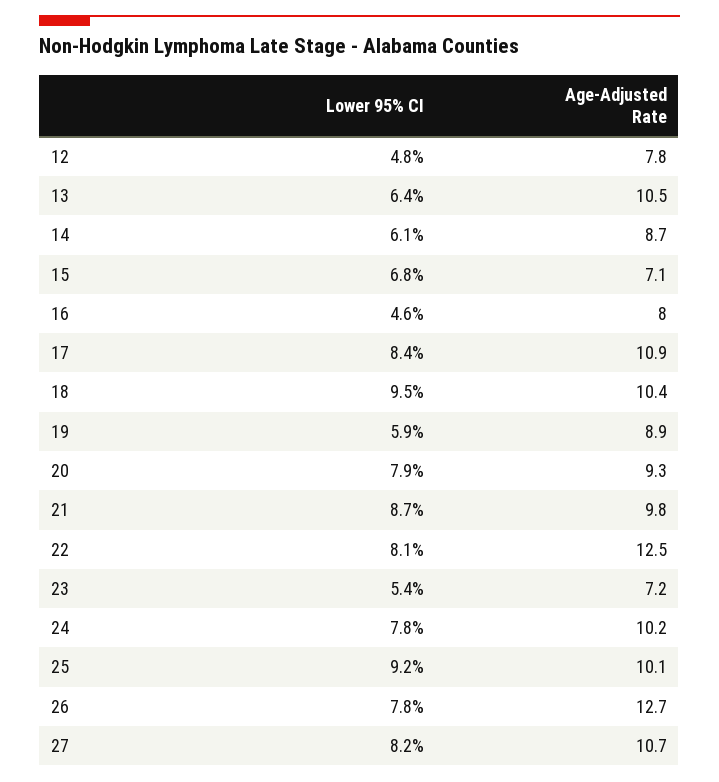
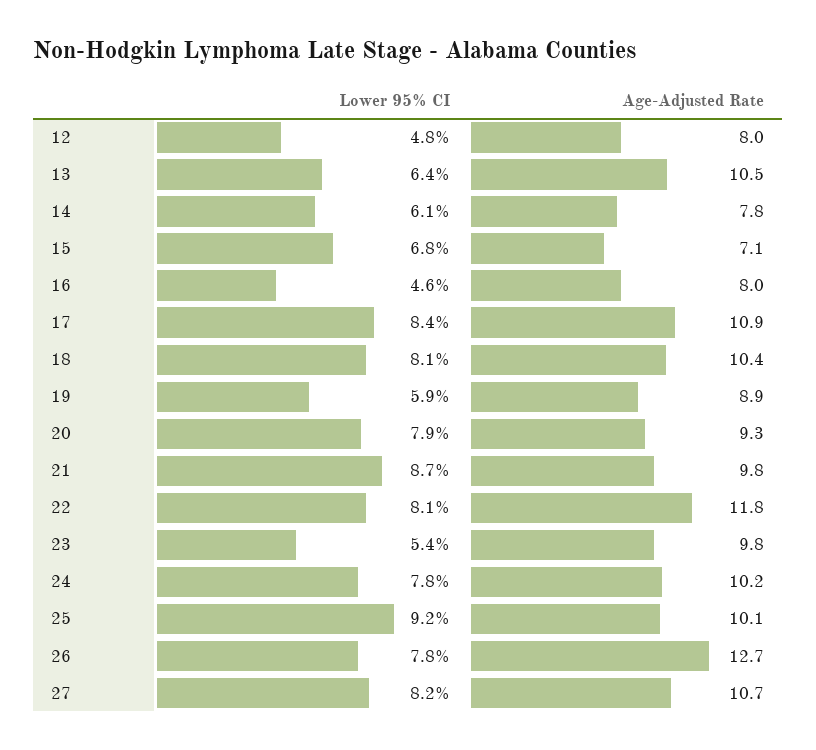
Age-Adjusted Rate, 12: 7.8 -> 8
Age-Adjusted Rate, 14: 8.7 -> 7.8
Lower 95% CI, 18: 9.5 -> 8.1
Age-Adjusted Rate, 22: 12.5 -> 11.8
Age-Adjusted Rate, 23: 7.2 -> 9.8

